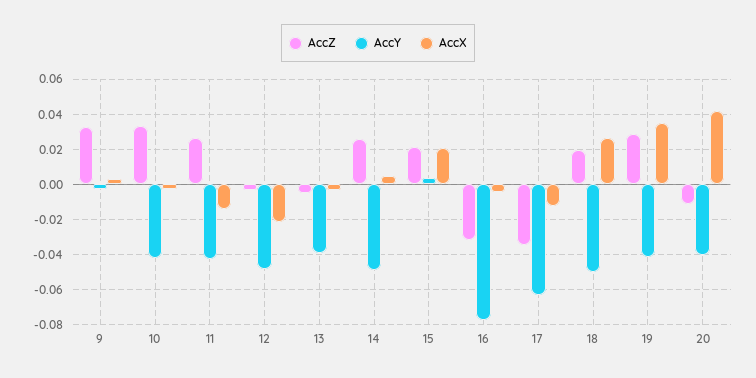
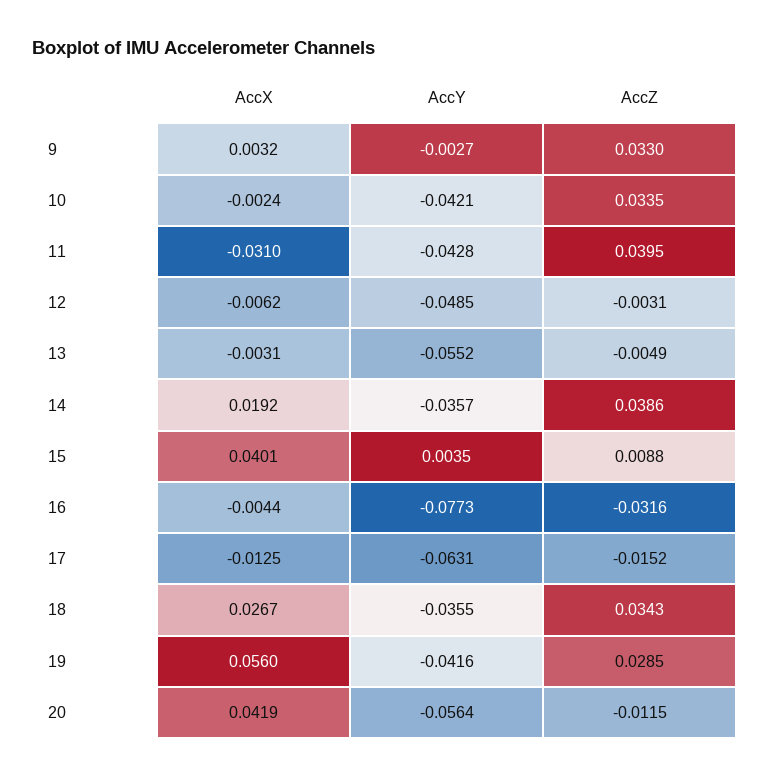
AccZ, 11: 0.025 -> 0.0395
AccX, 11: -0.015 -> -0.031
AccX, 12: -0.02 -> -0.0062
AccY, 13: -0.04 -> -0.0552
AccZ, 14: 0.025 -> 0.0386
AccY, 14: -0.05 -> -0.0357
AccX, 14: 0.005 -> 0.0192
AccZ, 15: 0.02 -> 0.0088
AccX, 15: 0.02 -> 0.0401
AccZ, 17: -0.035 -> -0.0152
AccZ, 18: 0.02 -> 0.0343
AccY, 18: -0.05 -> -0.0355
AccX, 19: 0.035 -> 0.056
AccY, 20: -0.04 -> -0.0564

